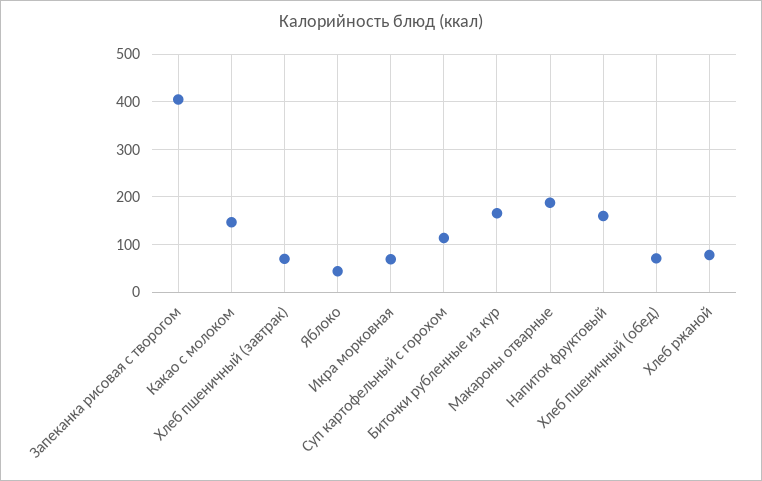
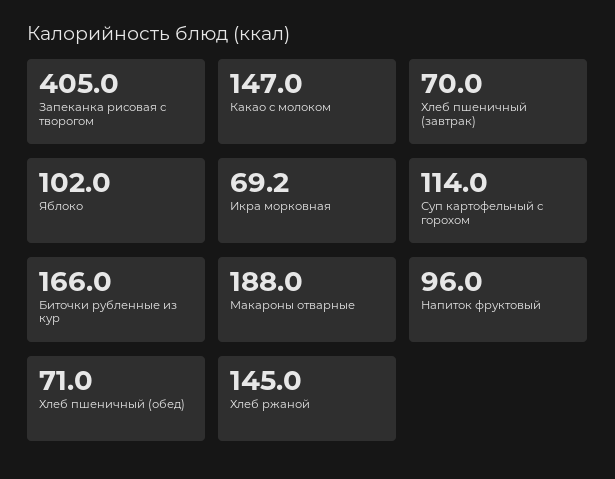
Яблоко: 40 -> 102
Напиток фруктовый: 160 -> 96
Хлеб ржаной: 80 -> 145

